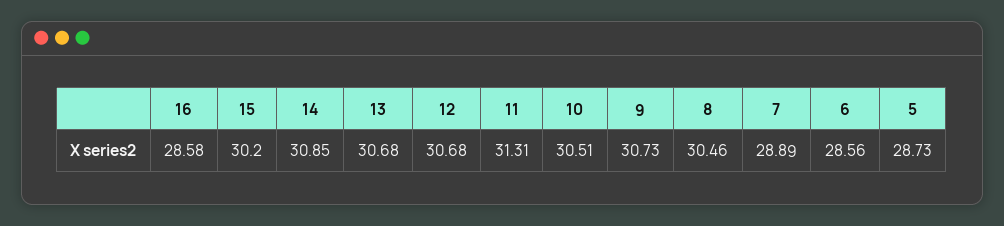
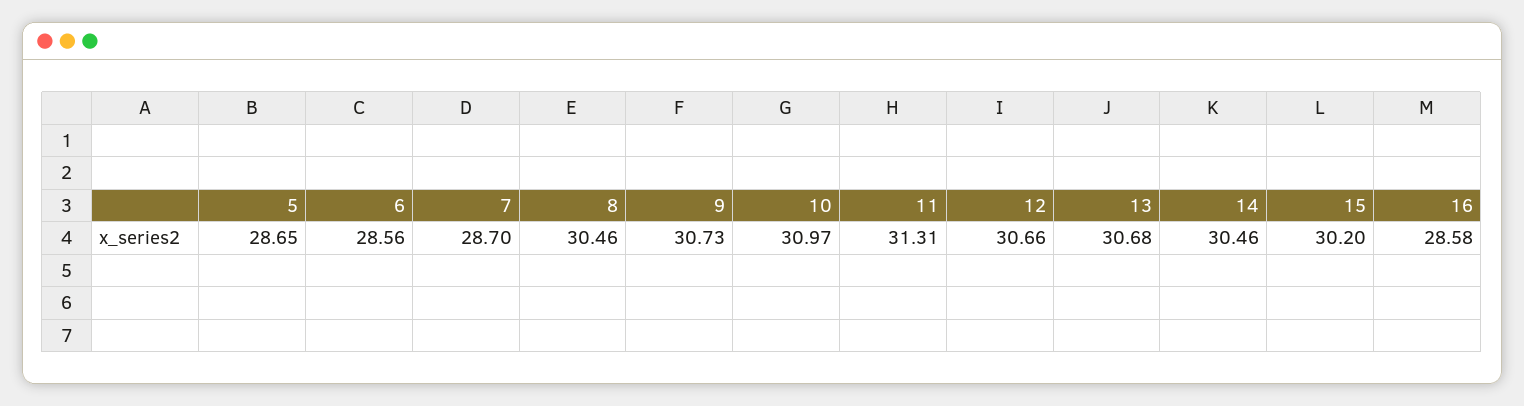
14: 30.85 -> 30.46
12: 30.68 -> 30.66
10: 30.51 -> 30.97
7: 28.89 -> 28.7
5: 28.73 -> 28.65

